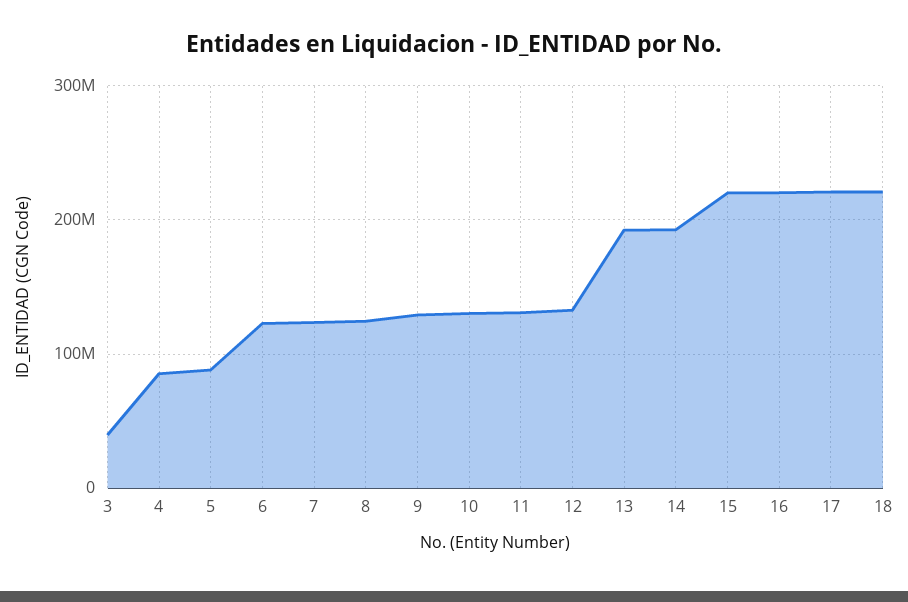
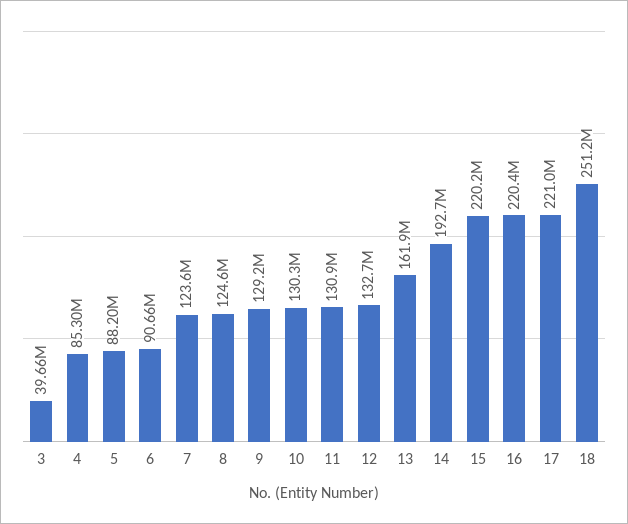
6: 120000000 -> 90660000
13: 190000000 -> 161900000
18: 220000000 -> 251200000

